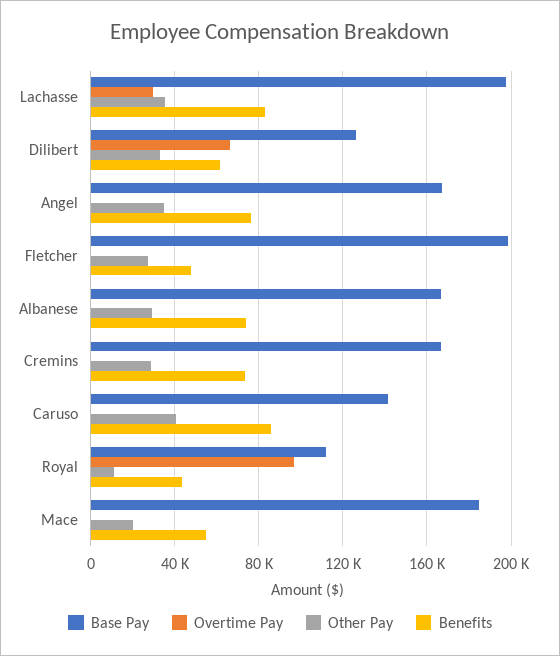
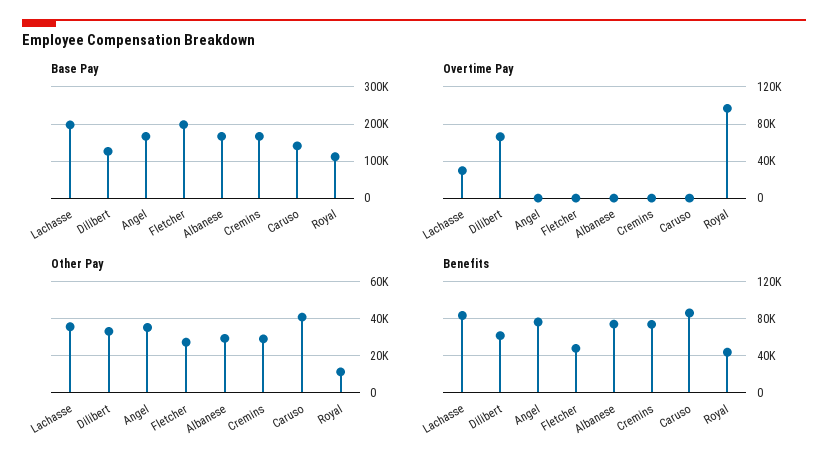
Base Pay, Mace: 185000 -> none
Overtime Pay, Mace: 0 -> none
Other Pay, Mace: 20000 -> none
Benefits, Mace: 55000 -> none

